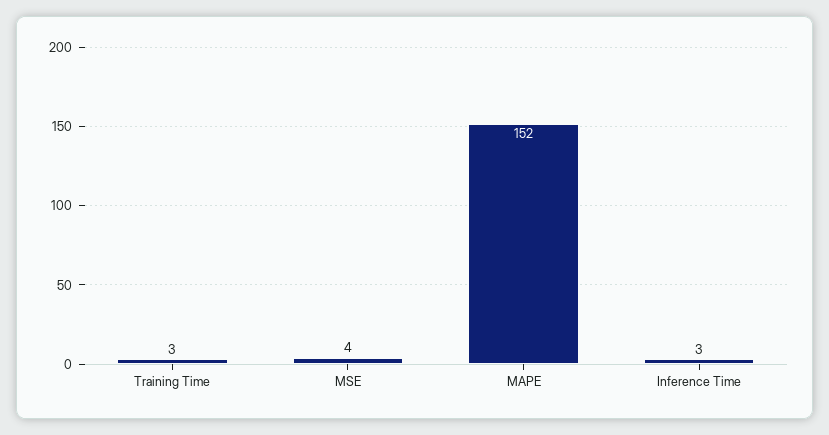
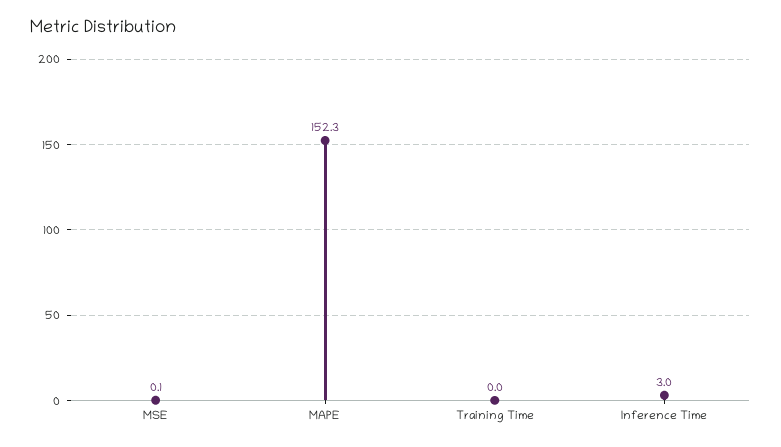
Training Time: 3 -> 0
MSE: 4 -> 0.1

